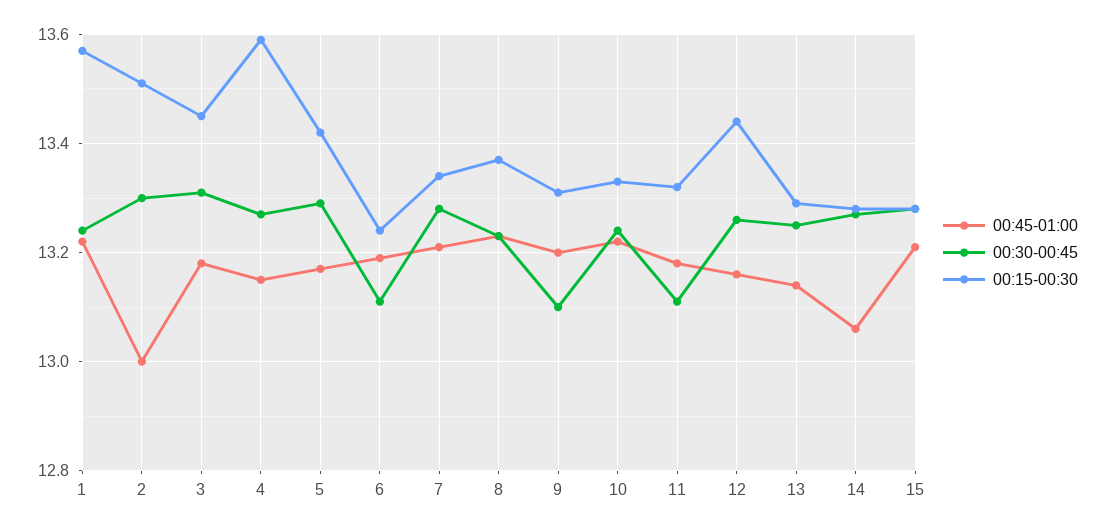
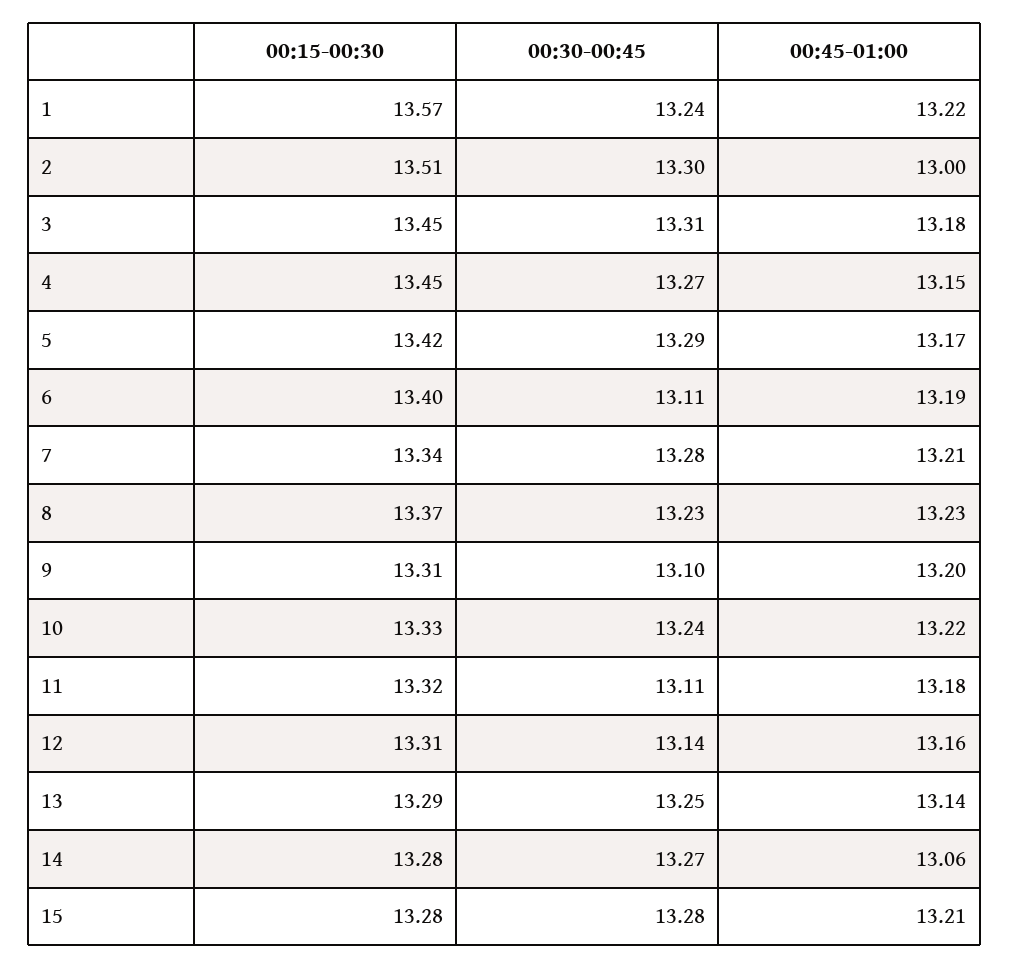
00:15-00:30, 4: 13.6 -> 13.45
00:15-00:30, 6: 13.25 -> 13.4
00:30-00:45, 12: 13.25 -> 13.14
00:15-00:30, 12: 13.45 -> 13.31

